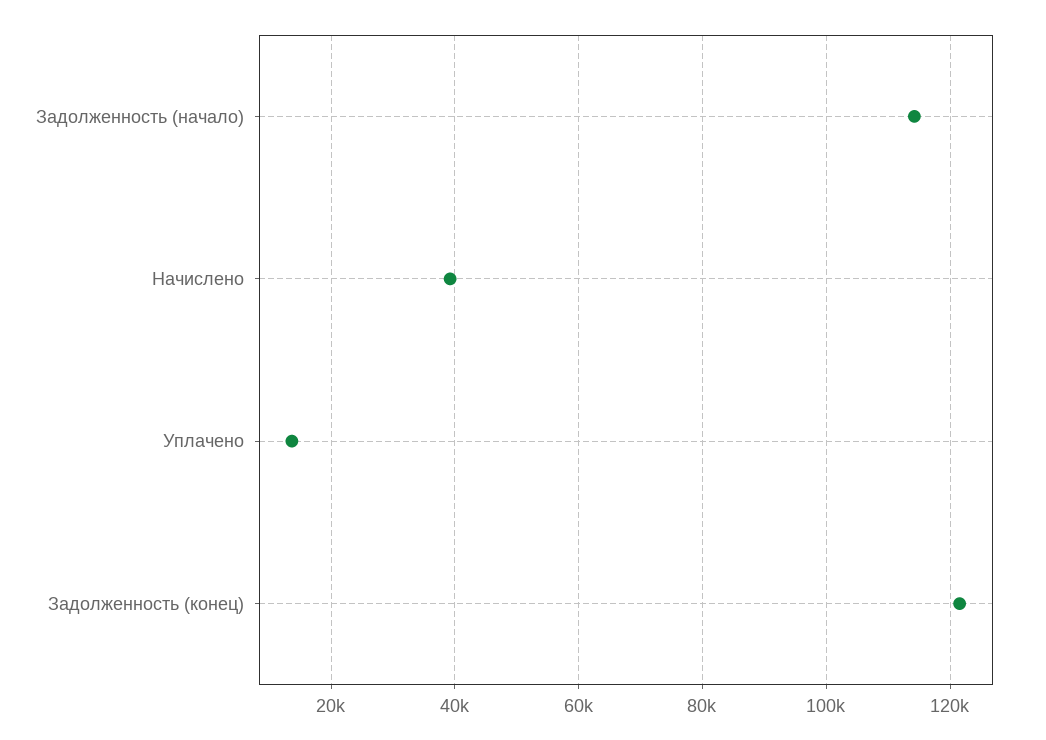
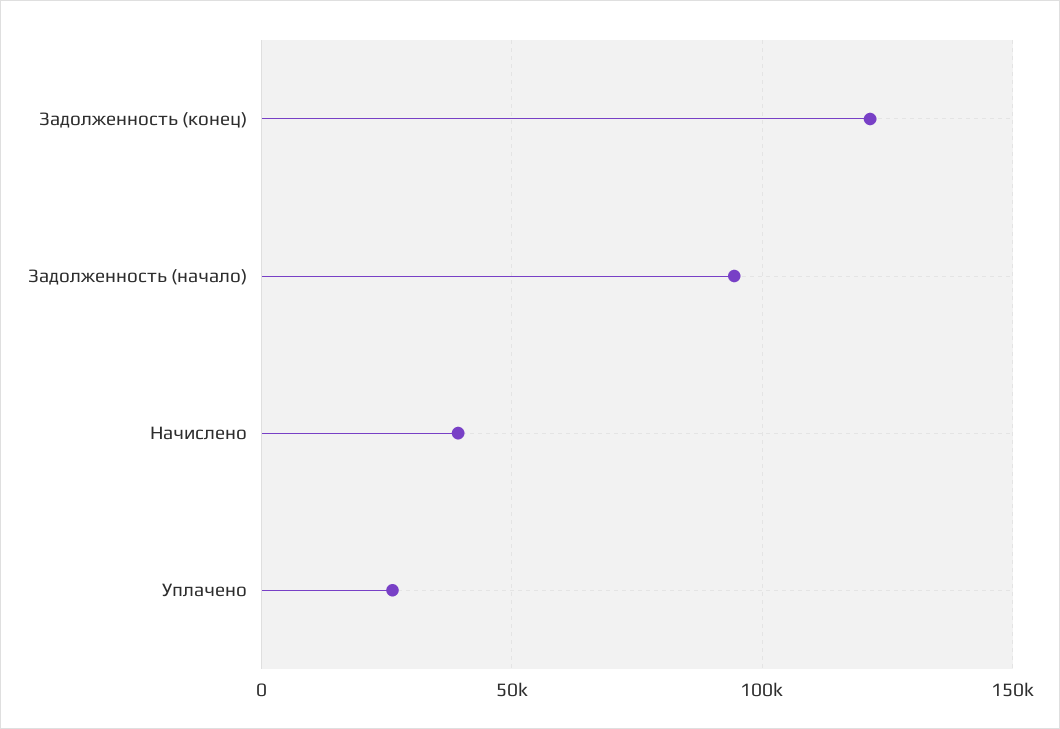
Задолженность (начало): 114000 -> 95000
Уплачено: 14000 -> 25000

